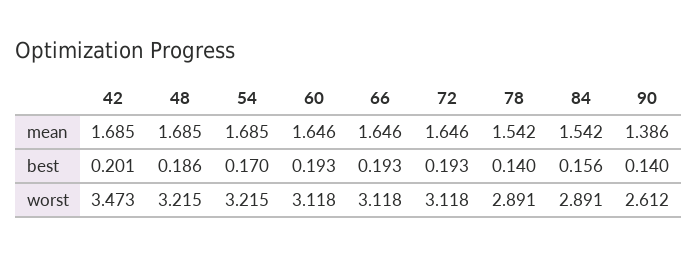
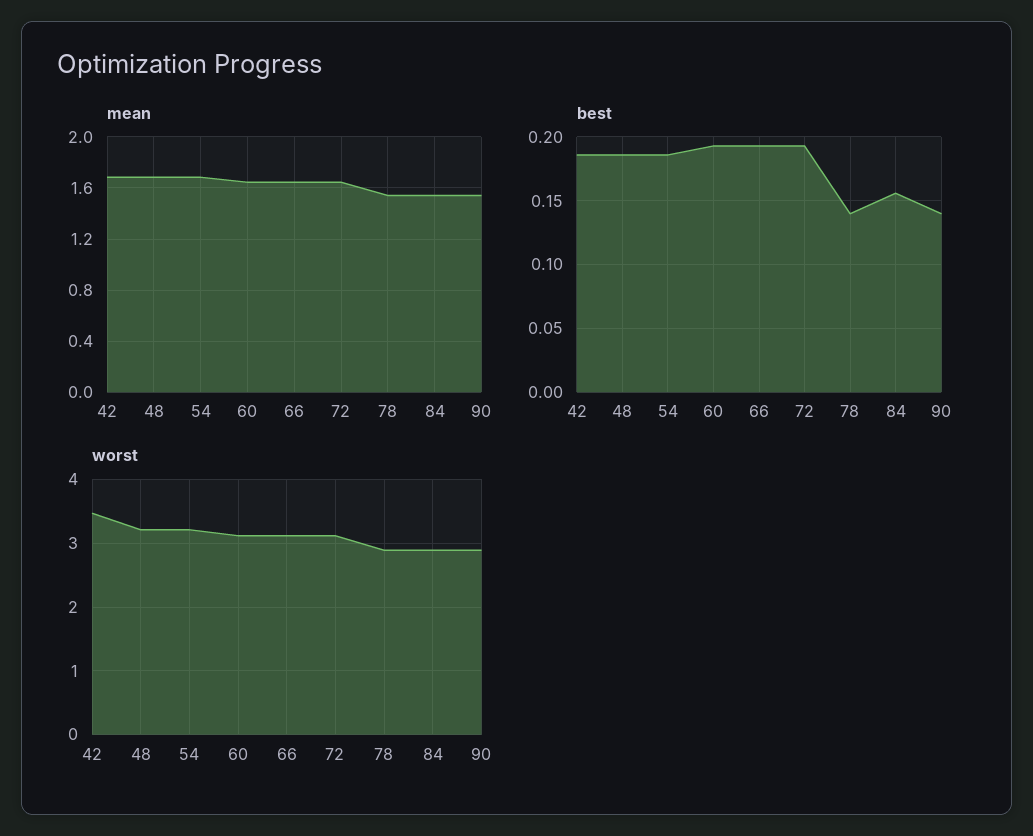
mean, 90: 1.386 -> 1.55
best, 42: 0.201 -> 0.185
best, 54: 0.17 -> 0.185
worst, 90: 2.612 -> 2.9

